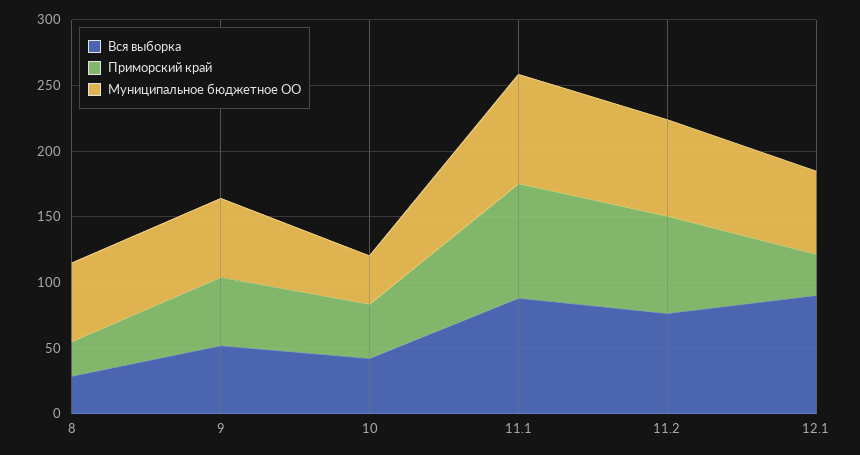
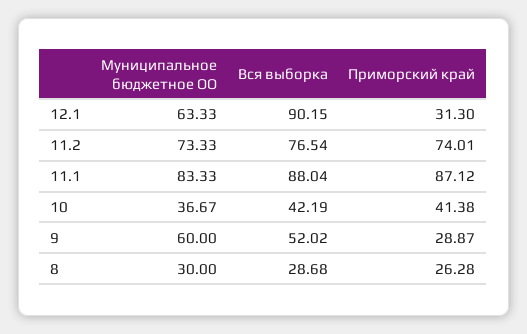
Муниципальное бюджетное ОО, 8: 60 -> 30
Приморский край, 9: 50 -> 28.87

